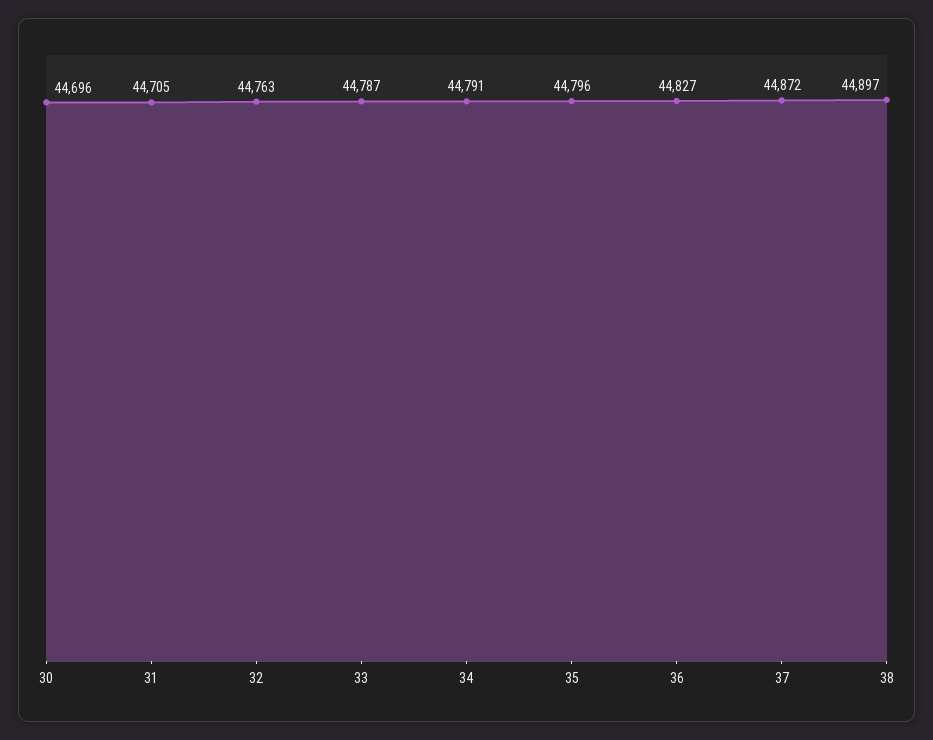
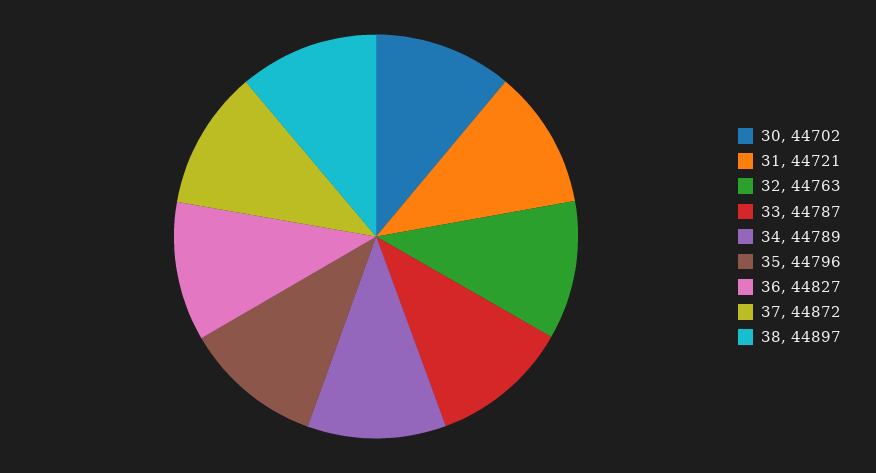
30: 44696 -> 44702
31: 44705 -> 44721
34: 44791 -> 44789

